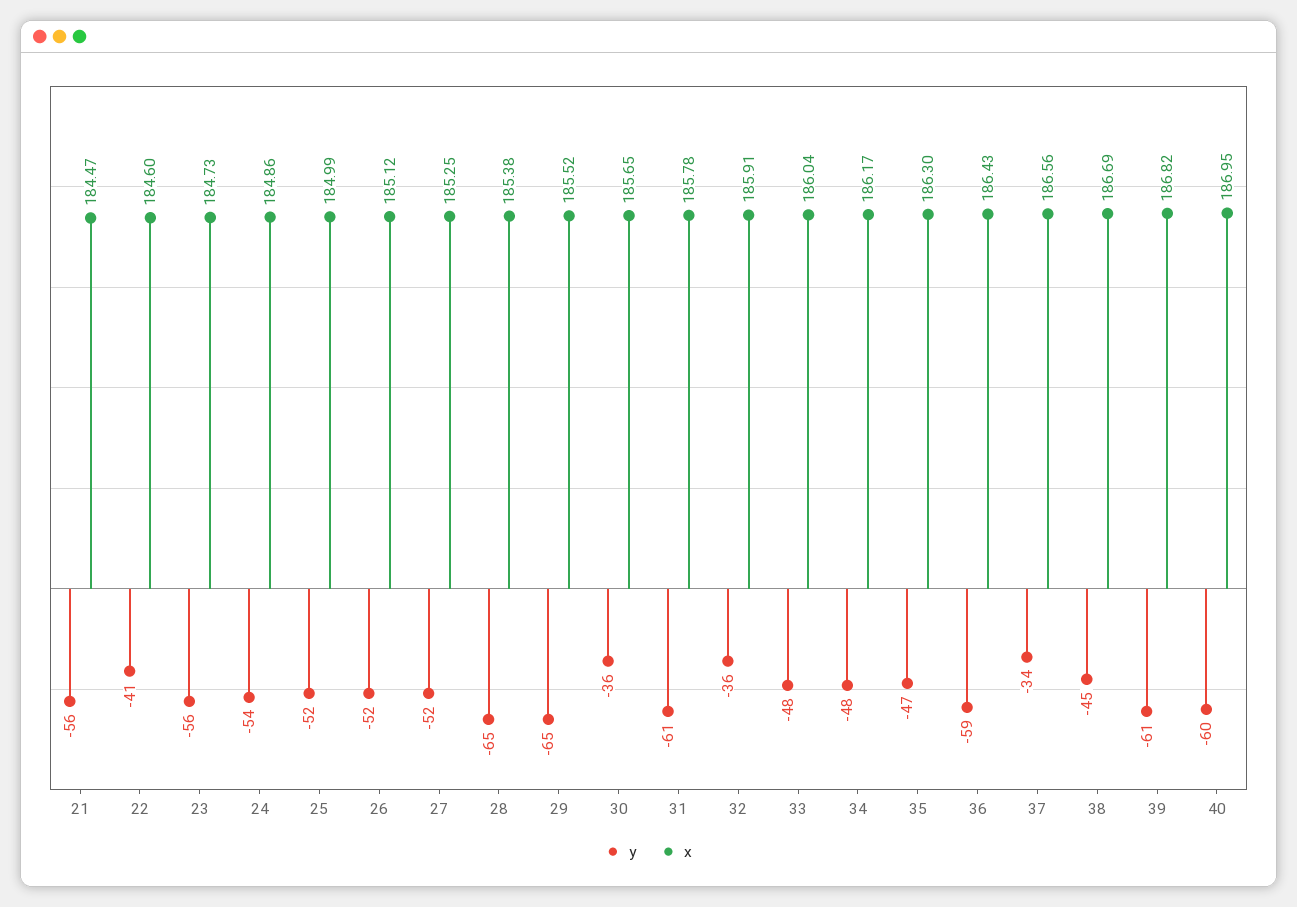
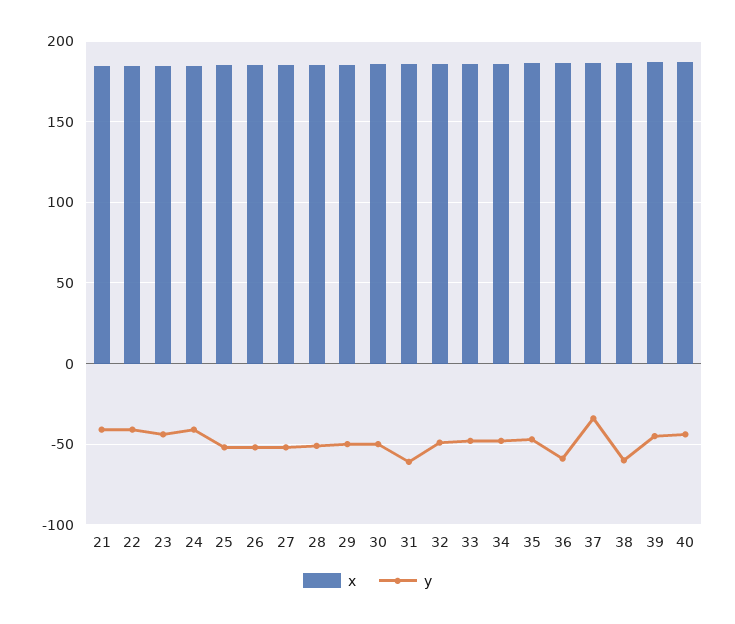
y, 21: -56 -> -40
y, 23: -56 -> -45
y, 24: -54 -> -40
y, 28: -65 -> -50
y, 29: -65 -> -50
y, 30: -36 -> -50
y, 32: -36 -> -50
y, 38: -45 -> -60
y, 39: -61 -> -45
y, 40: -60 -> -45

